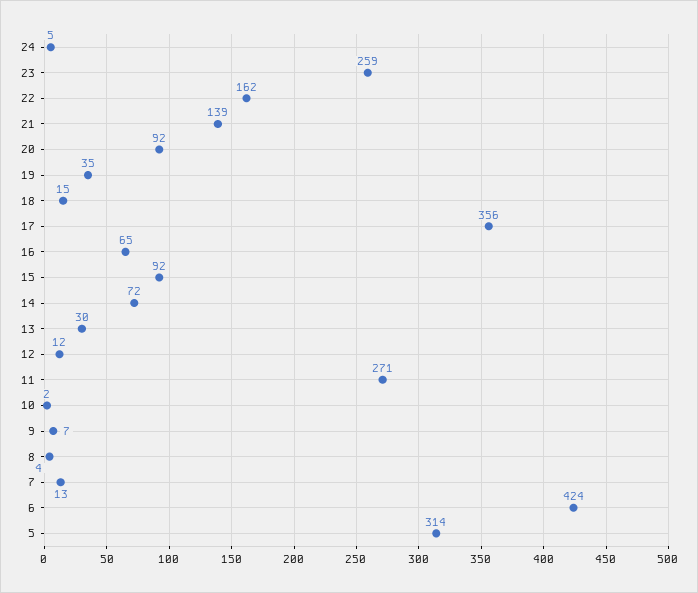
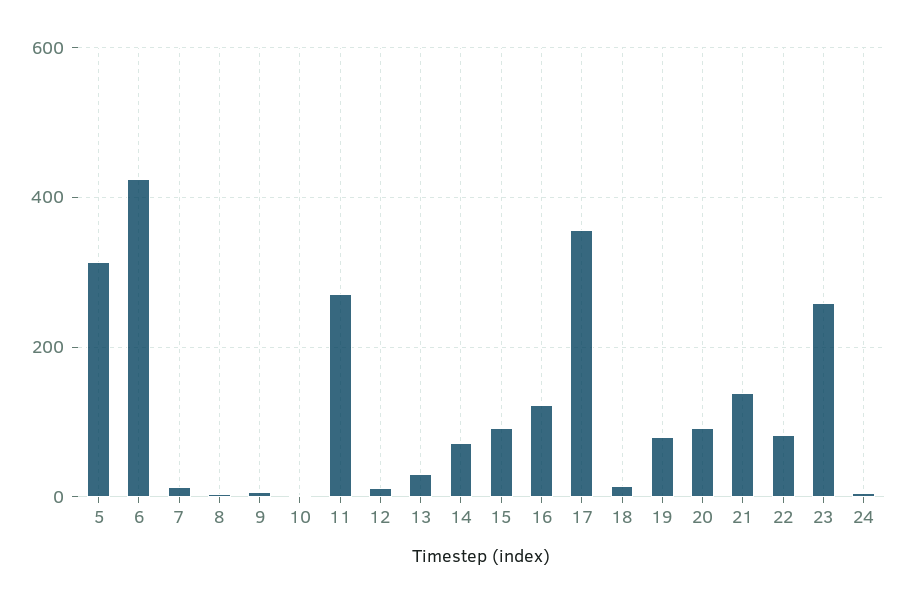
22: 162 -> 80
19: 35 -> 80
16: 65 -> 120

